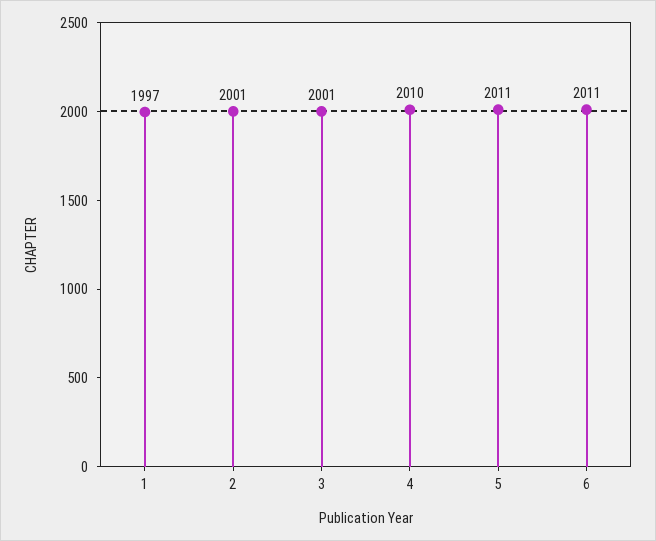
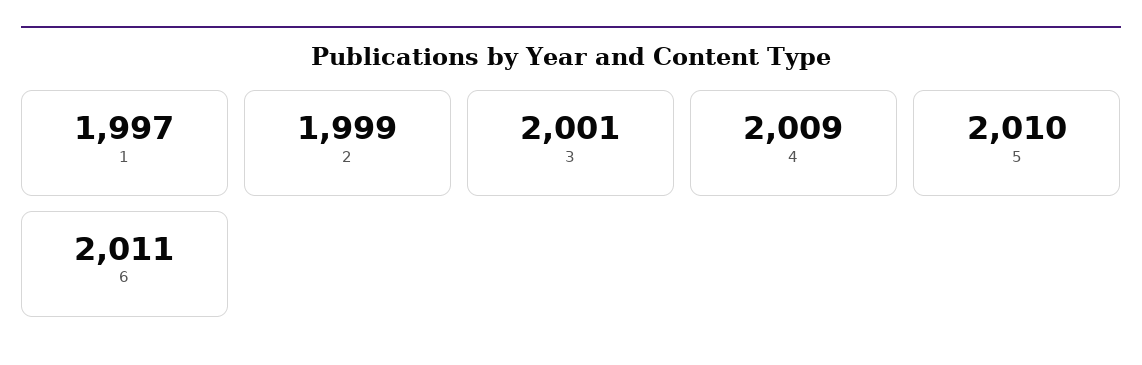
2: 2001 -> 1999
4: 2010 -> 2009
5: 2011 -> 2010

